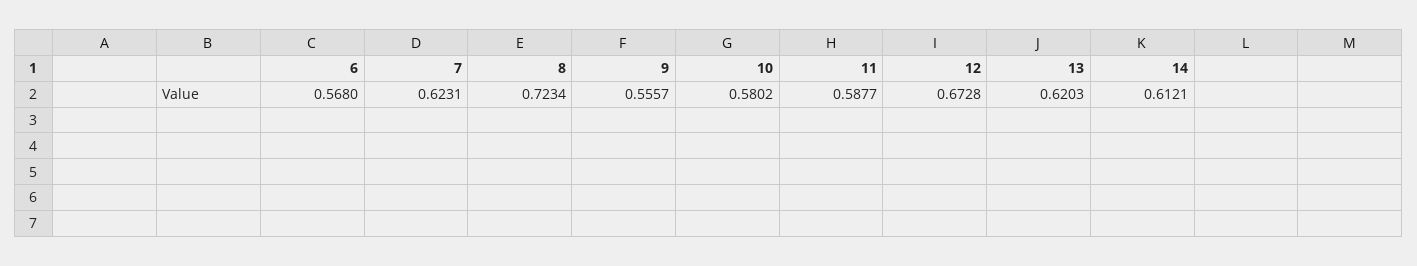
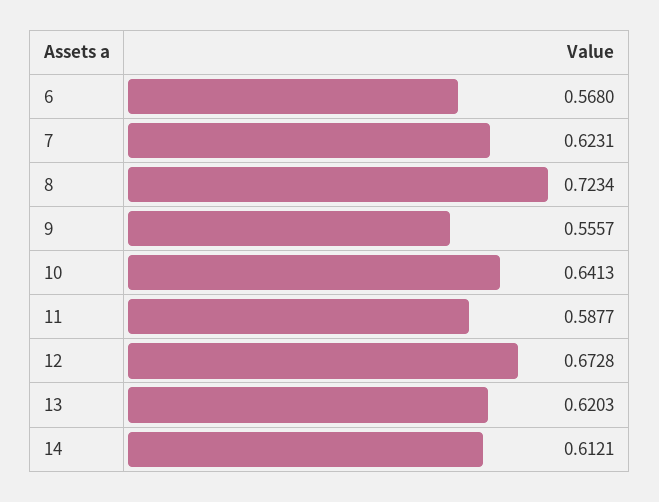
10: 0.5802 -> 0.6413

